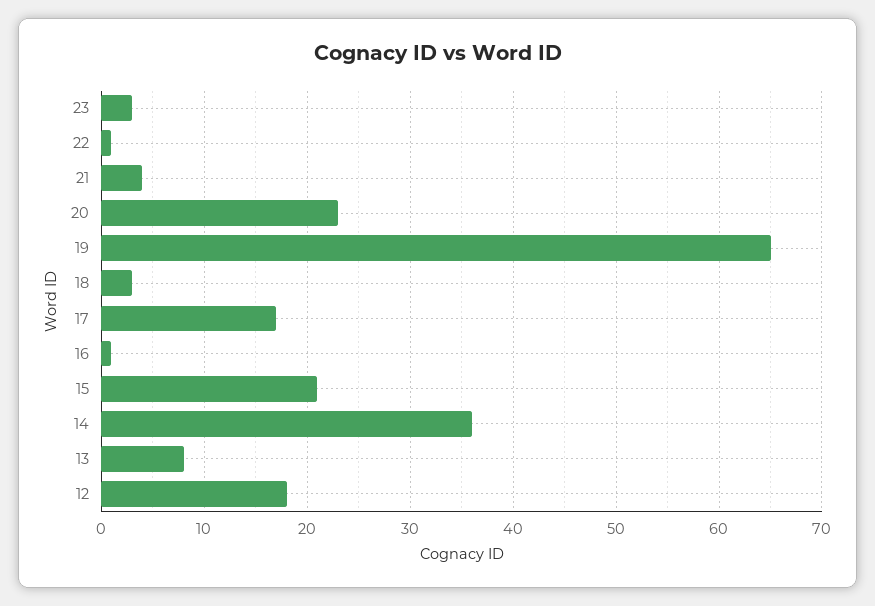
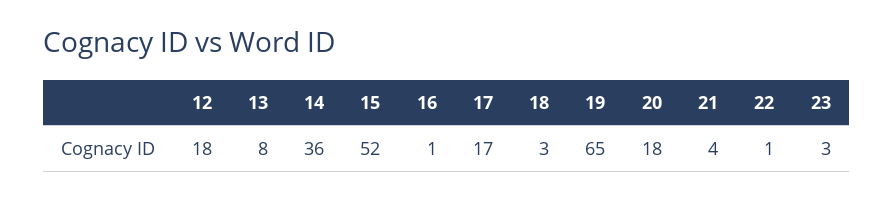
20: 23 -> 18
15: 21 -> 52

